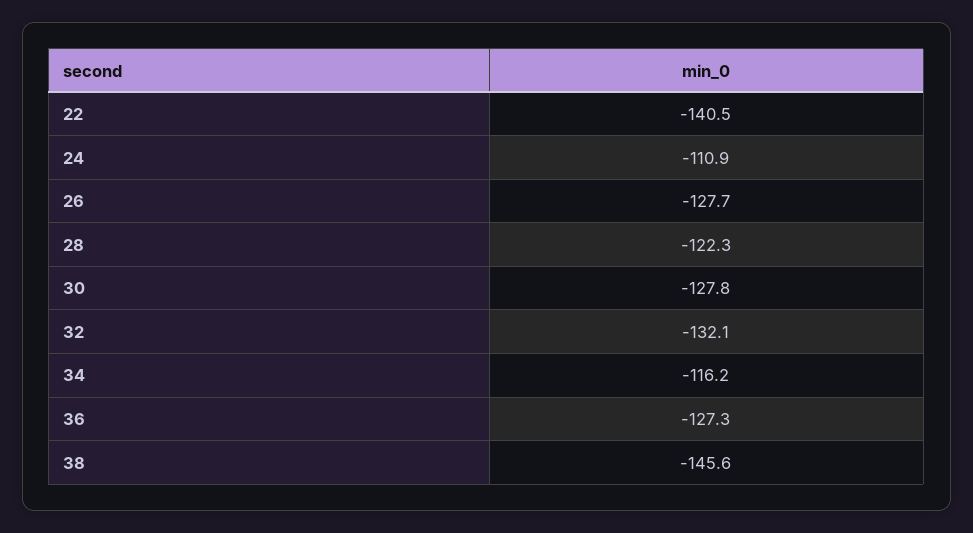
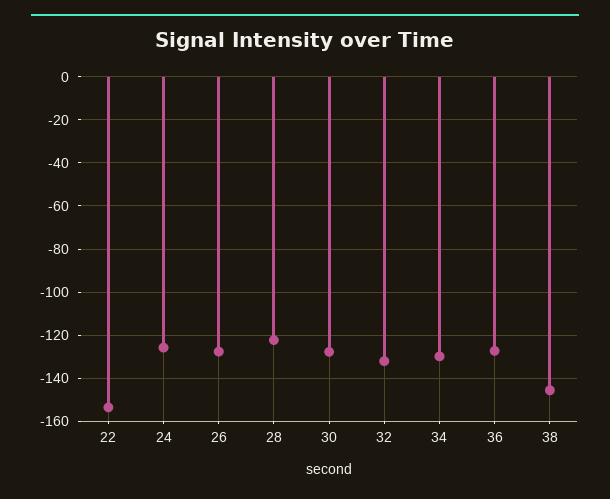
22: -140.5 -> -155
24: -110.9 -> -125
34: -116.2 -> -130

